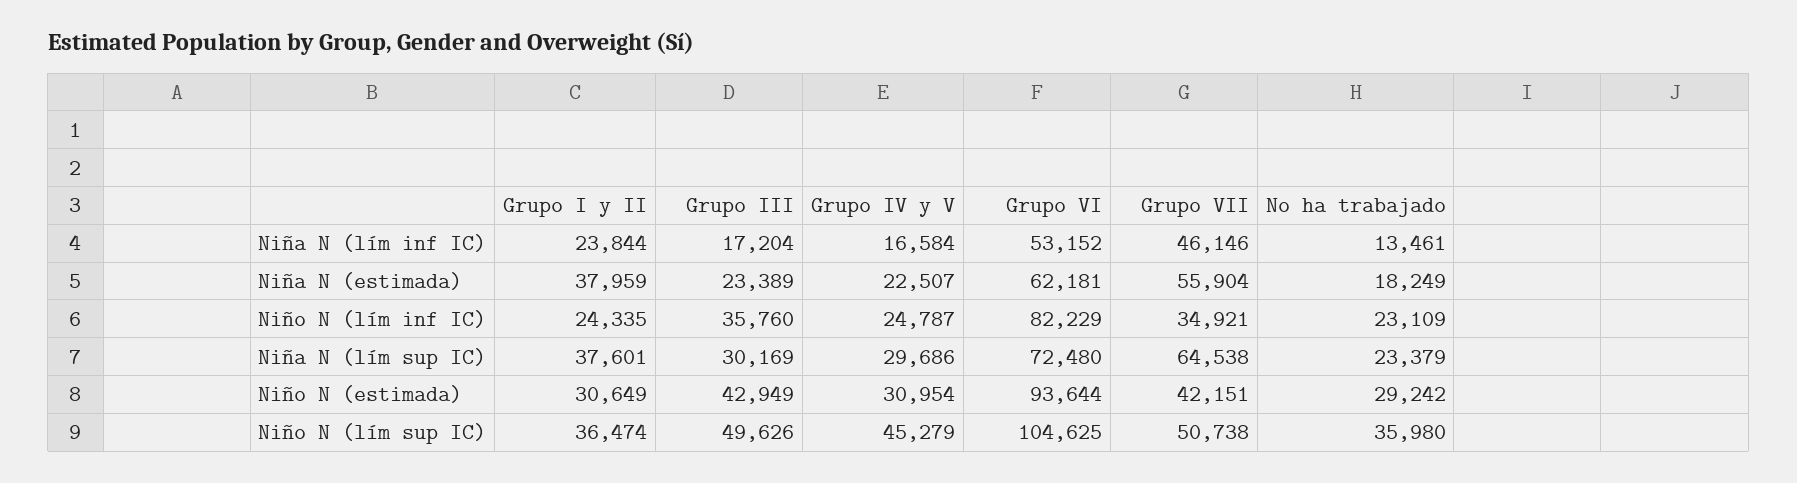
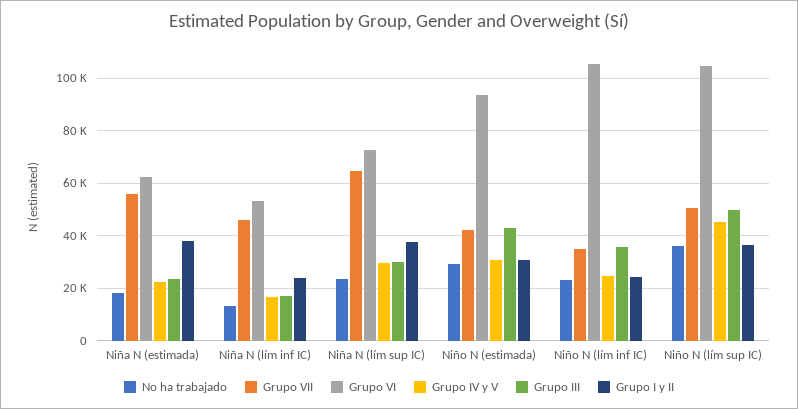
Grupo VI, Niño N (lím inf IC): 82229 -> 105000

